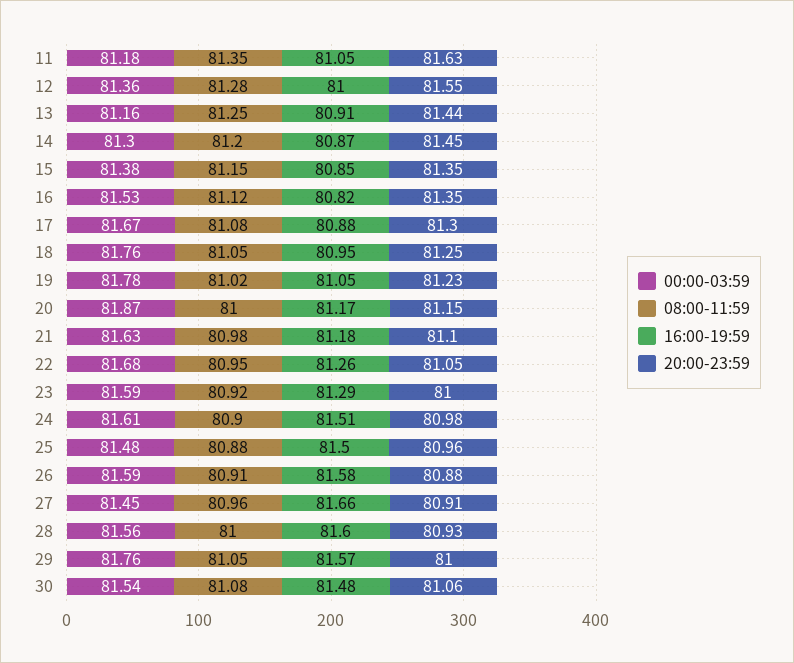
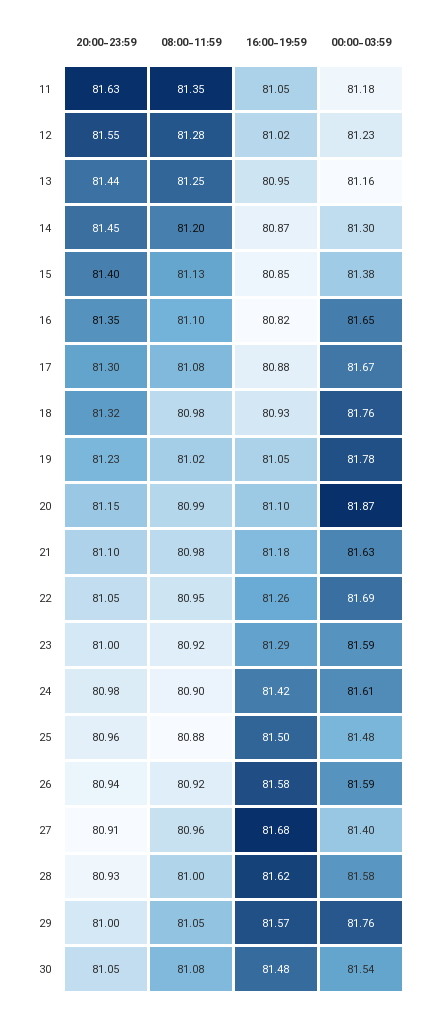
00:00-03:59, 12: 81.36 -> 81.23
16:00-19:59, 12: 81 -> 81.02
16:00-19:59, 13: 80.91 -> 80.95
08:00-11:59, 15: 81.15 -> 81.13
20:00-23:59, 15: 81.35 -> 81.4
00:00-03:59, 16: 81.53 -> 81.65
08:00-11:59, 16: 81.12 -> 81.1
08:00-11:59, 18: 81.05 -> 80.98
16:00-19:59, 18: 80.95 -> 80.93
20:00-23:59, 18: 81.25 -> 81.32
08:00-11:59, 20: 81 -> 80.99
16:00-19:59, 20: 81.17 -> 81.1
00:00-03:59, 22: 81.68 -> 81.69
16:00-19:59, 24: 81.51 -> 81.42
08:00-11:59, 26: 80.91 -> 80.92
20:00-23:59, 26: 80.88 -> 80.94
00:00-03:59, 27: 81.45 -> 81.4
16:00-19:59, 27: 81.66 -> 81.68
00:00-03:59, 28: 81.56 -> 81.58
16:00-19:59, 28: 81.6 -> 81.62
20:00-23:59, 30: 81.06 -> 81.05

